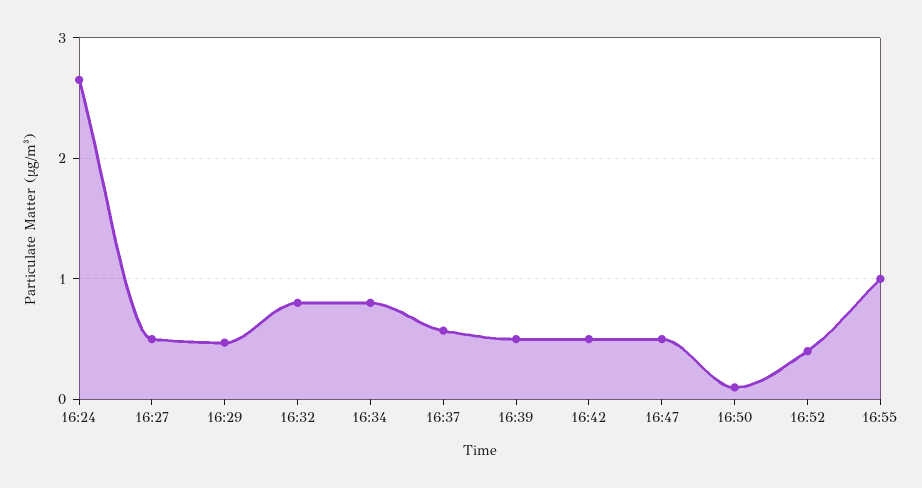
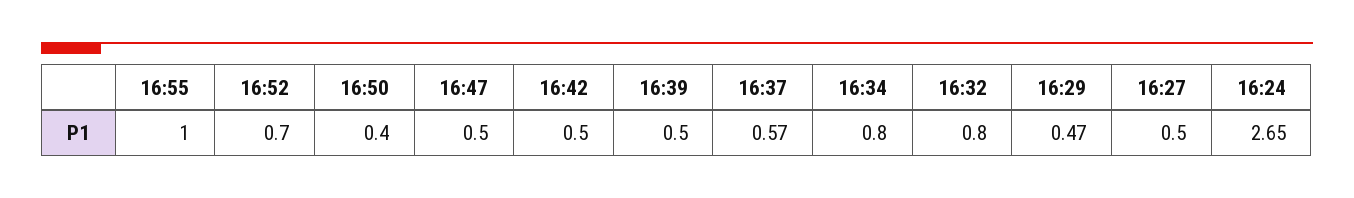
16:50: 0.1 -> 0.4
16:52: 0.4 -> 0.7

